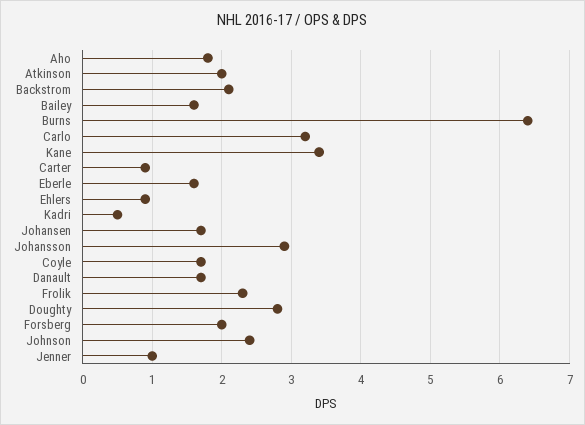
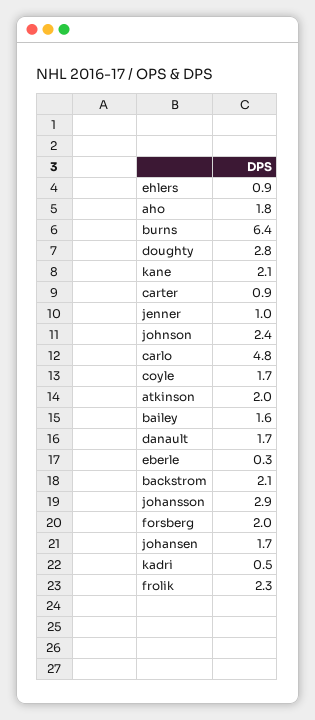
Carlo: 3.2 -> 4.8
Kane: 3.4 -> 2.1
Eberle: 1.6 -> 0.3

